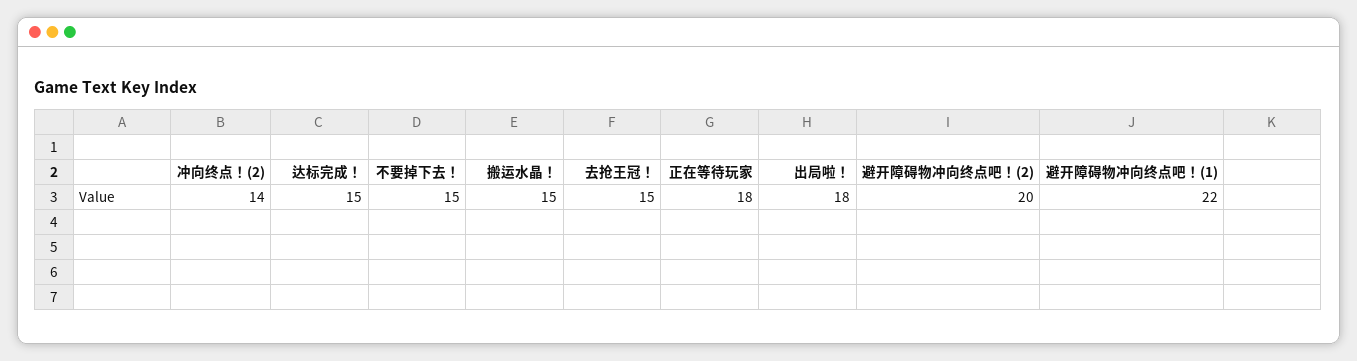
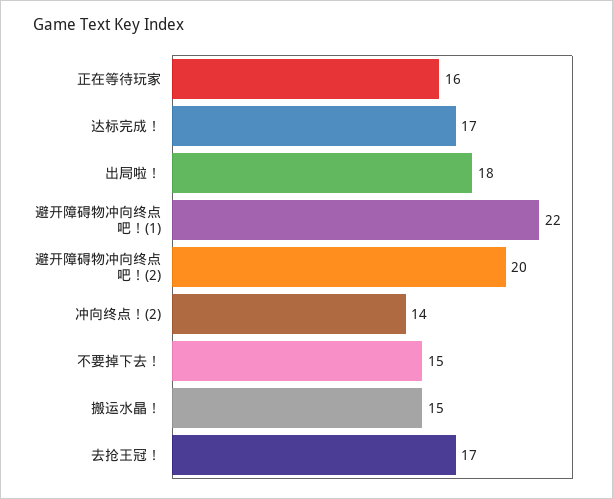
达标完成！: 15 -> 17
去抢王冠！: 15 -> 17
正在等待玩家: 18 -> 16

